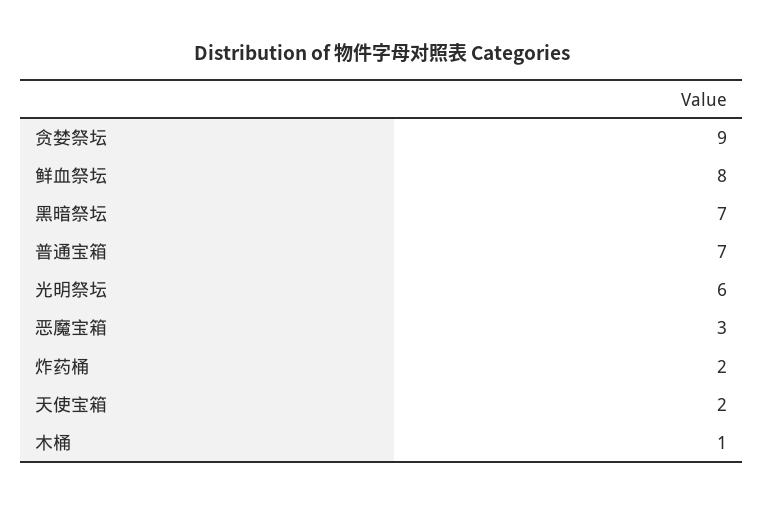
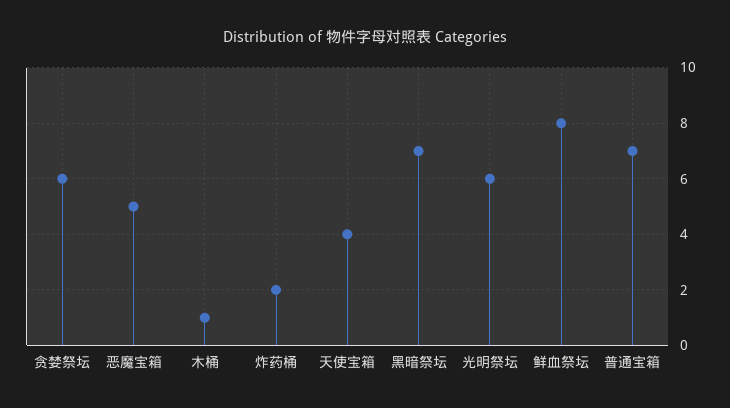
贪婪祭坛: 9 -> 6
恶魔宝箱: 3 -> 5
天使宝箱: 2 -> 4

